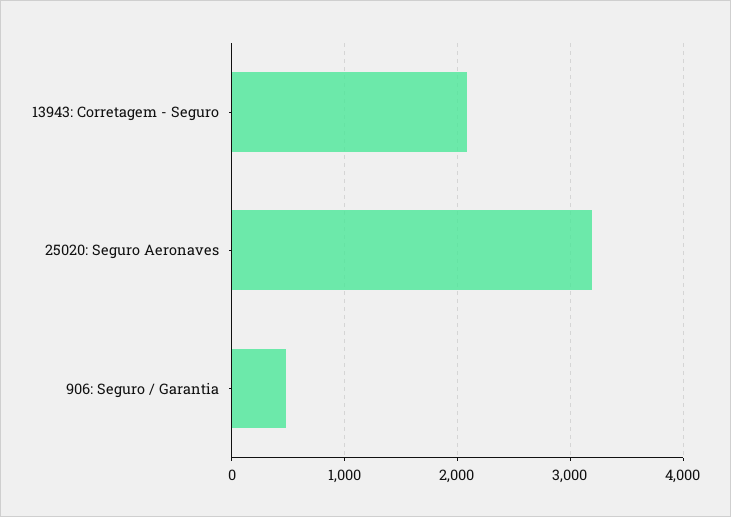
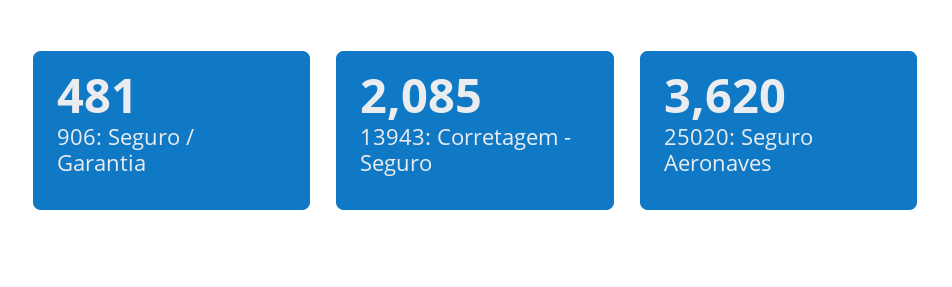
25020: Seguro Aeronaves: 3200 -> 3620

